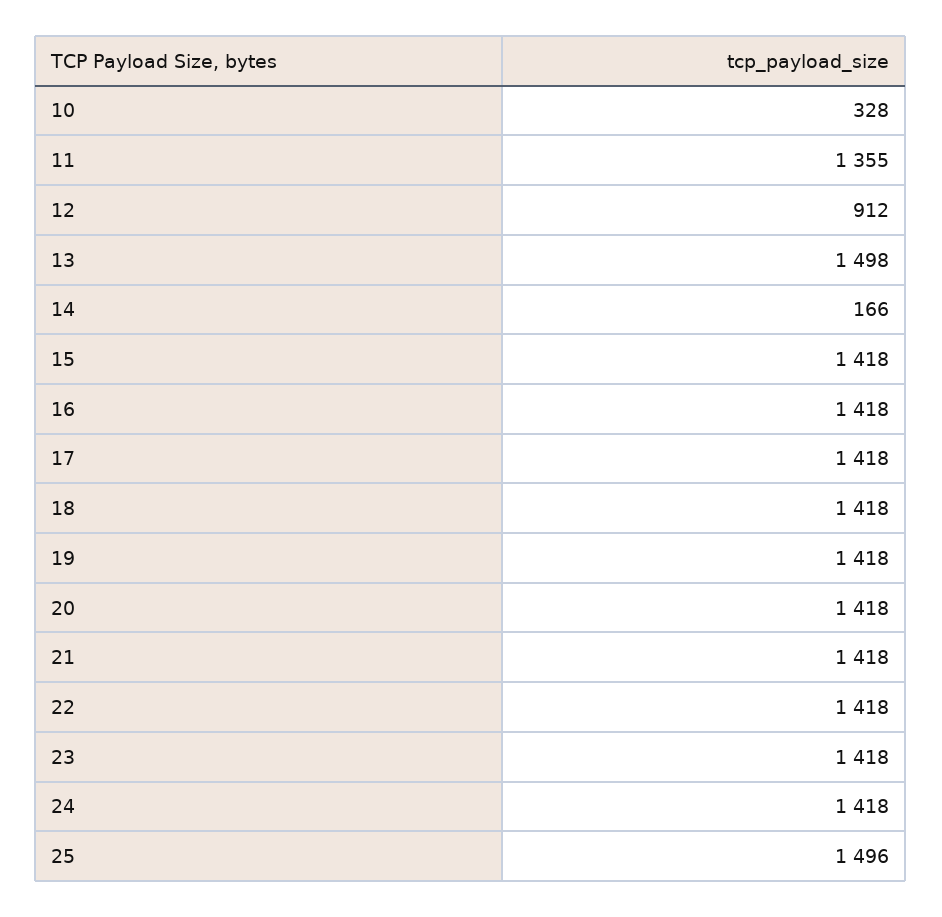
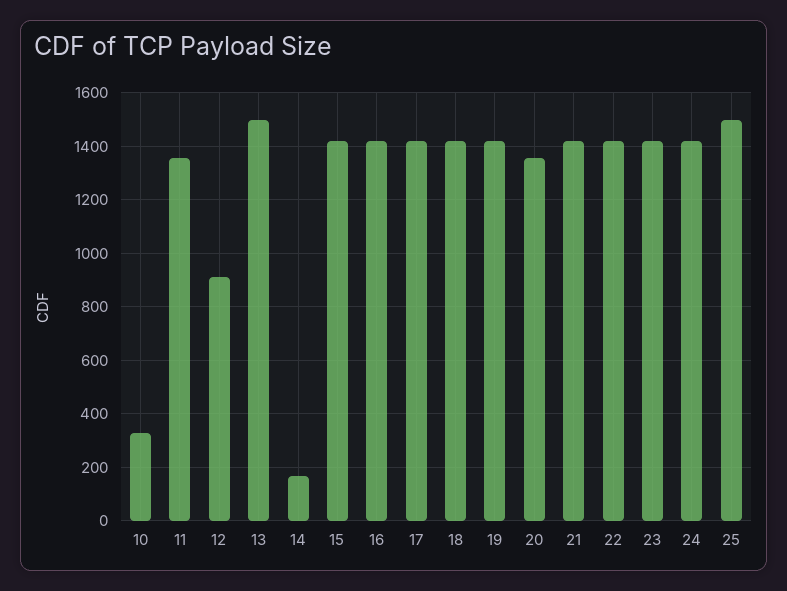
20: 1418 -> 1350

